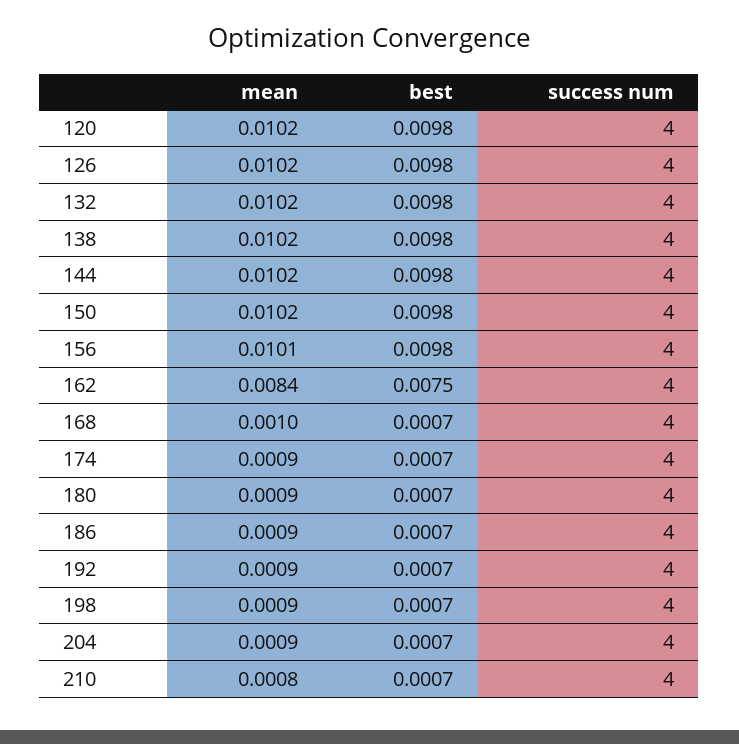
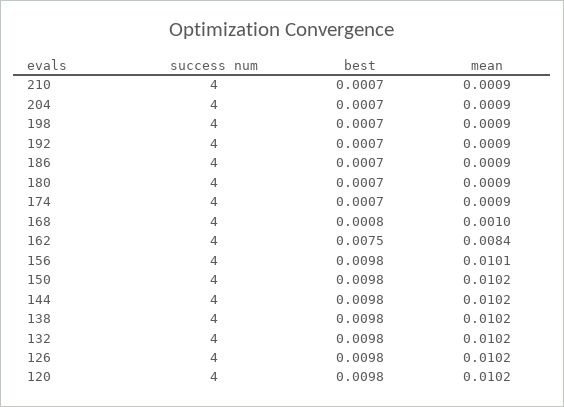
best, 168: 0.0007 -> 0.0008
mean, 210: 0.0008 -> 0.0009

